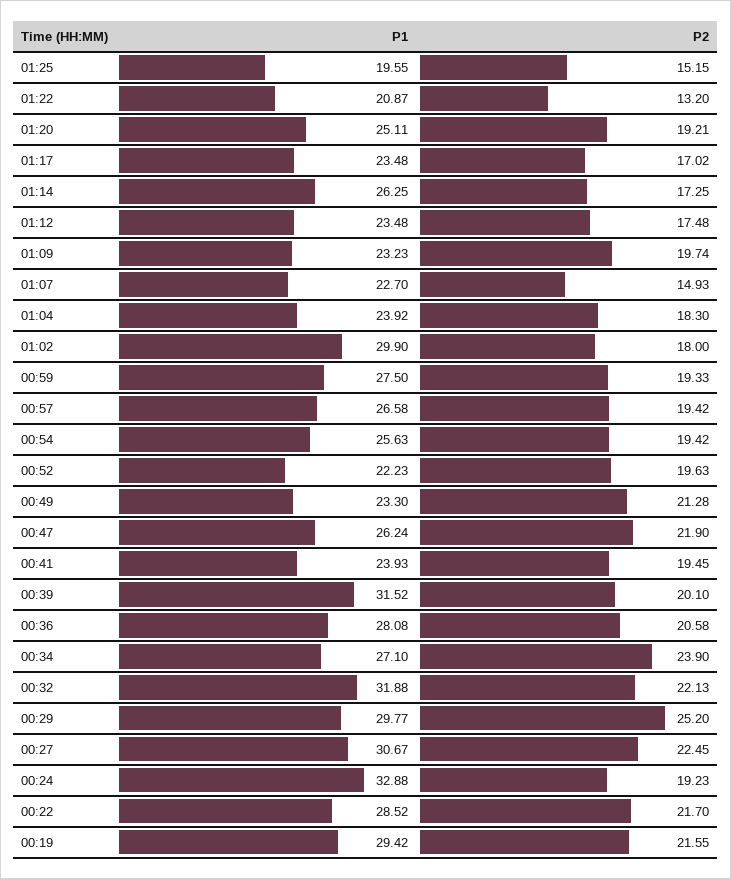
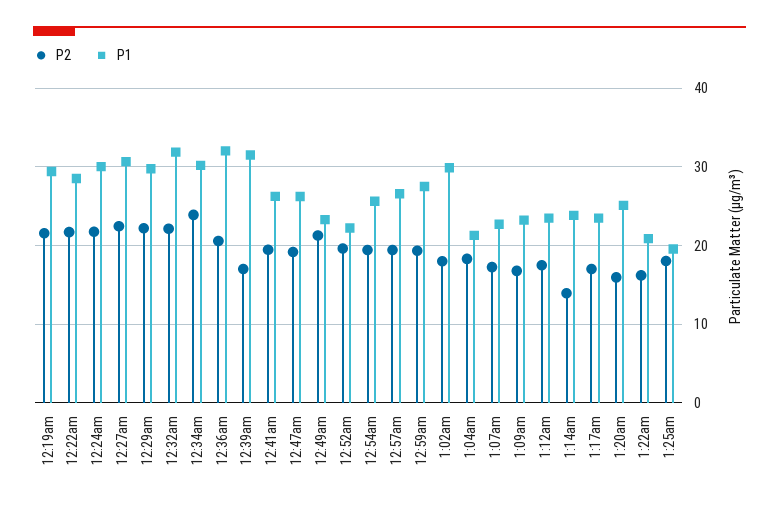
P2, 01:25: 15.15 -> 18
P2, 01:22: 13.2 -> 16
P2, 01:20: 19.21 -> 16
P1, 01:14: 26.25 -> 24
P2, 01:14: 17.25 -> 14
P2, 01:09: 19.74 -> 17
P2, 01:07: 14.93 -> 17
P1, 01:04: 23.92 -> 21
P2, 00:47: 21.9 -> 19
P1, 00:41: 23.93 -> 26
P2, 00:39: 20.1 -> 17
P1, 00:36: 28.08 -> 32
P1, 00:34: 27.1 -> 30
P2, 00:29: 25.2 -> 22
P1, 00:24: 32.88 -> 30
P2, 00:24: 19.23 -> 22

